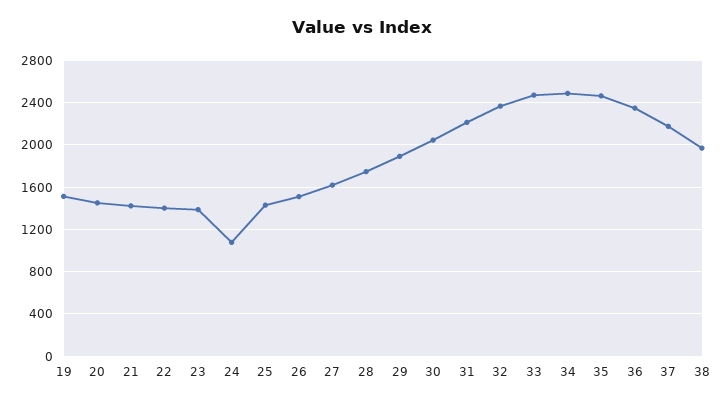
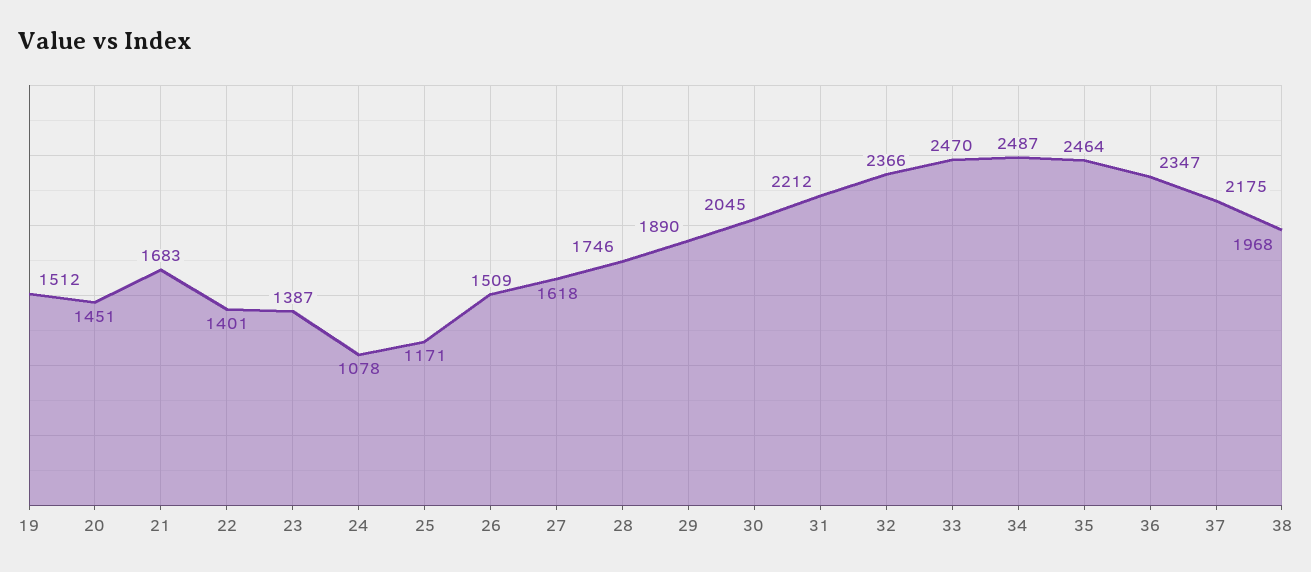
21: 1400 -> 1683
25: 1400 -> 1171

